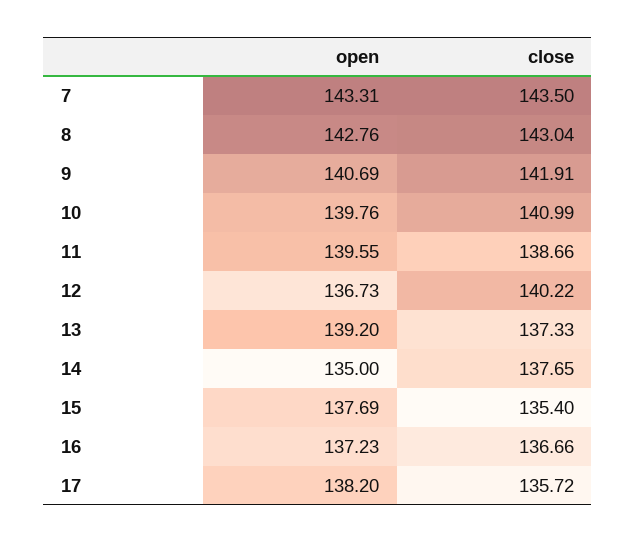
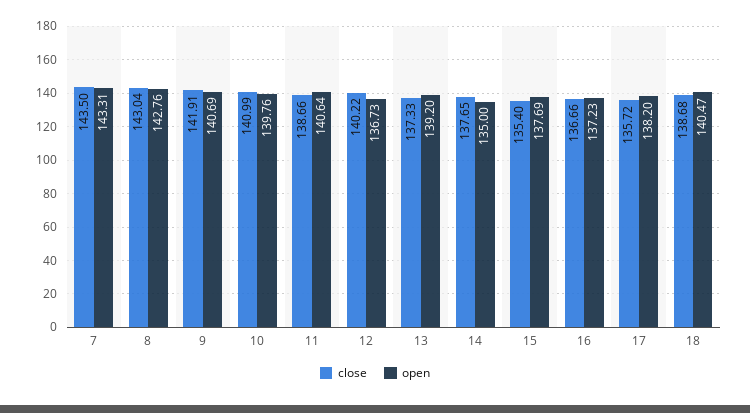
open, 11: 139.55 -> 140.64
close, 18: none -> 138.68
open, 18: none -> 140.47

